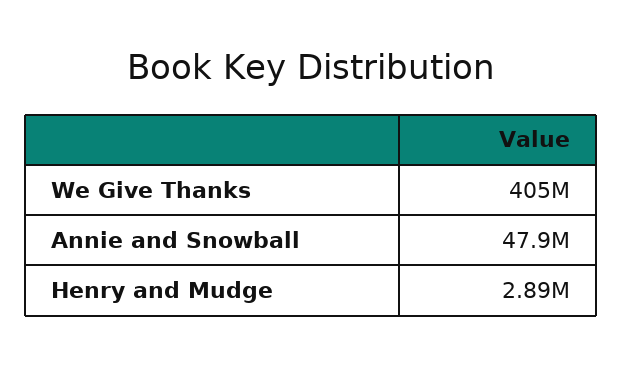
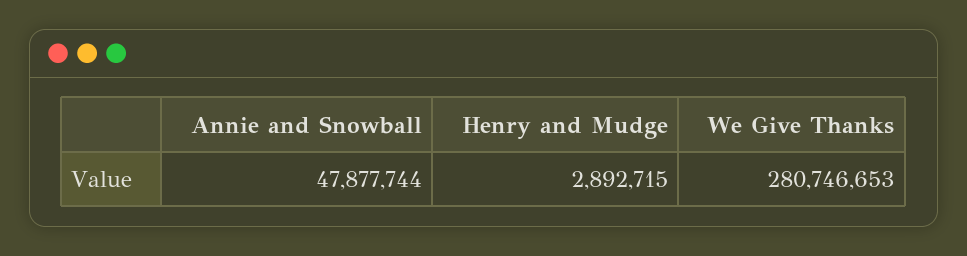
We Give Thanks: 405000000 -> 280746653

